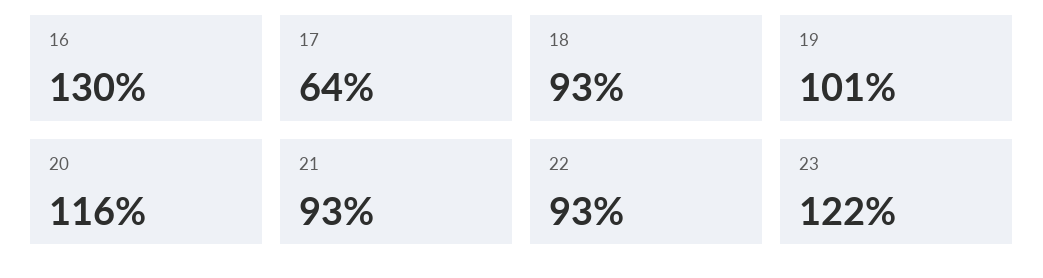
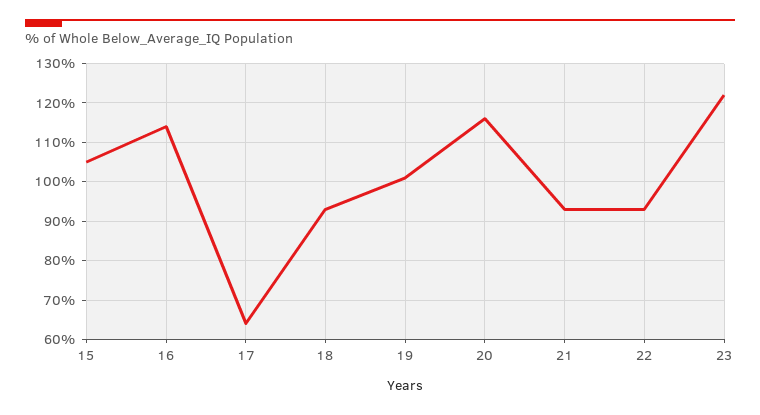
16: 130 -> 115
15: none -> 105

